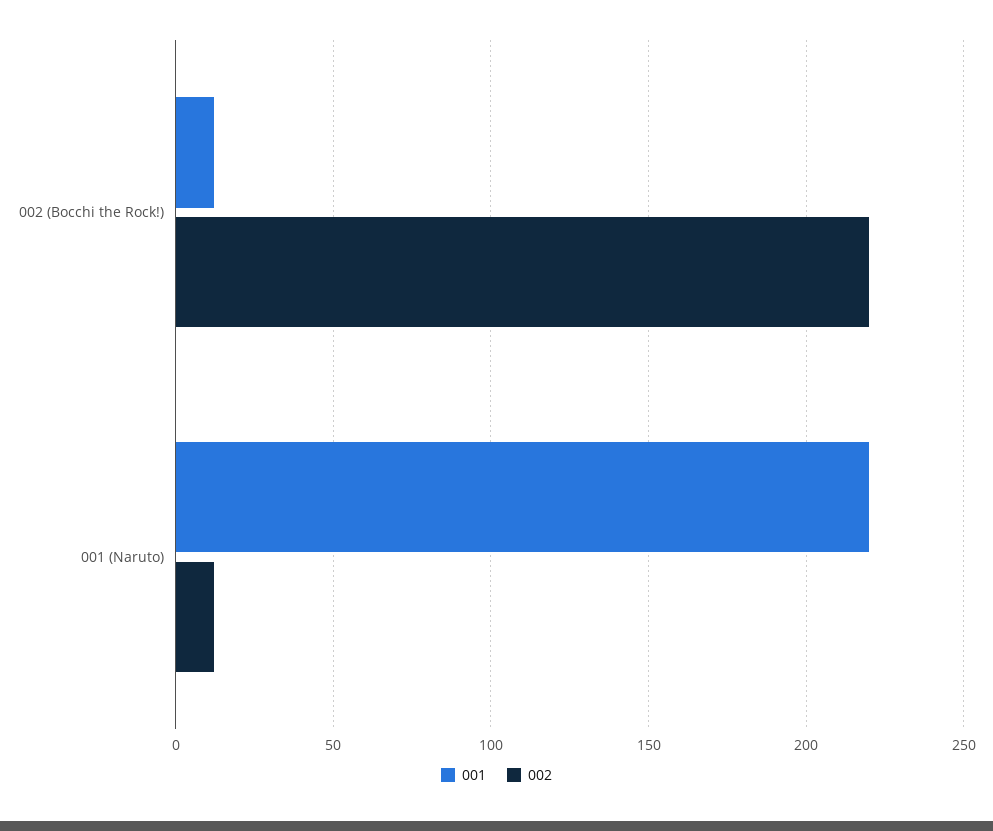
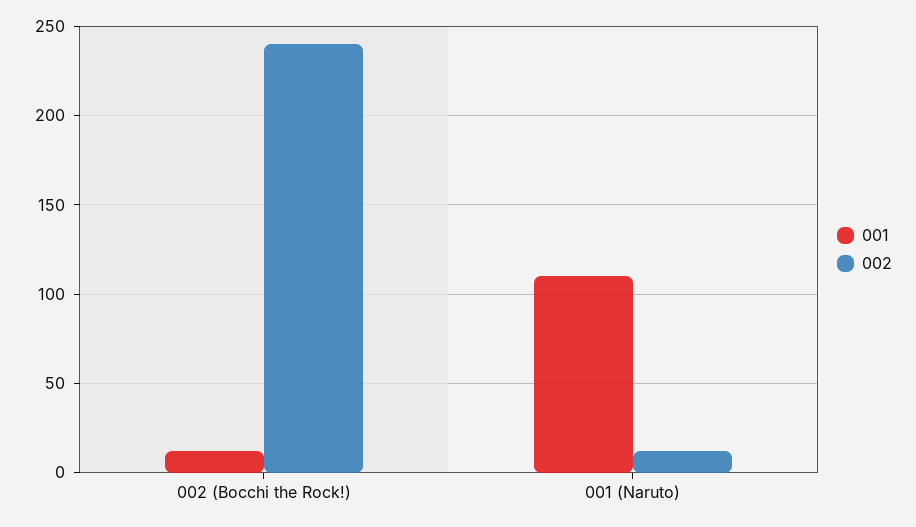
002, 002 (Bocchi the Rock!): 220 -> 240
001, 001 (Naruto): 220 -> 110

